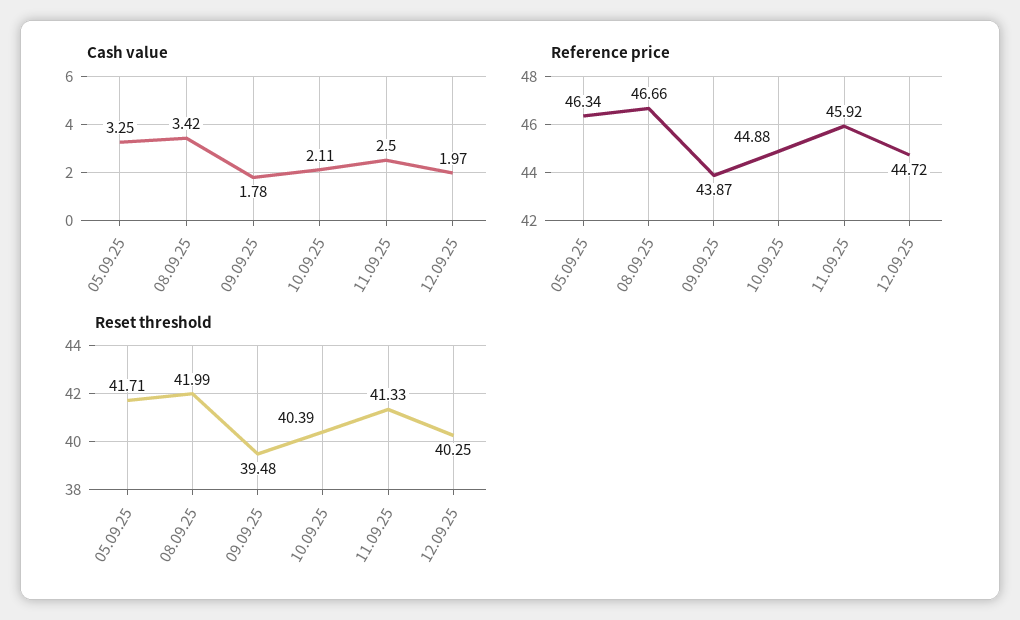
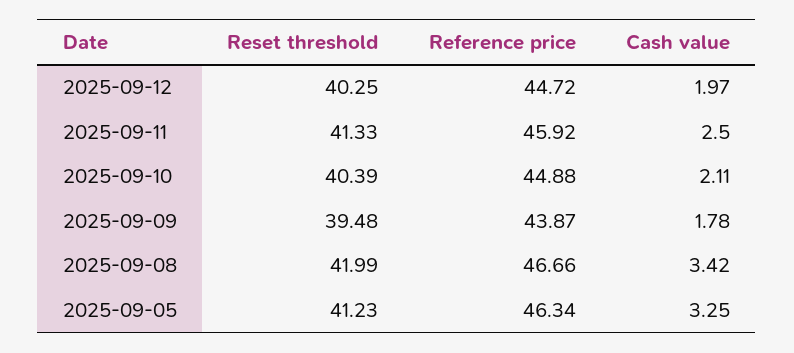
Reset threshold, 05.09.25: 41.71 -> 41.23

